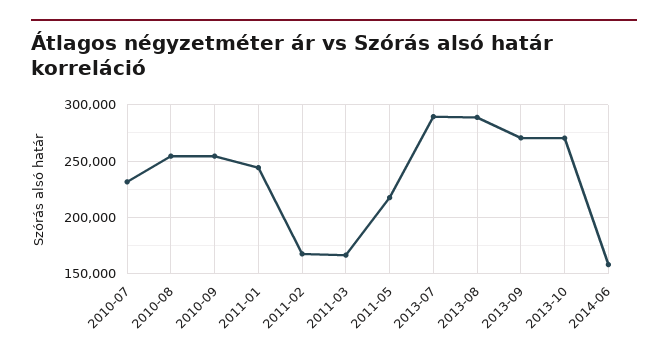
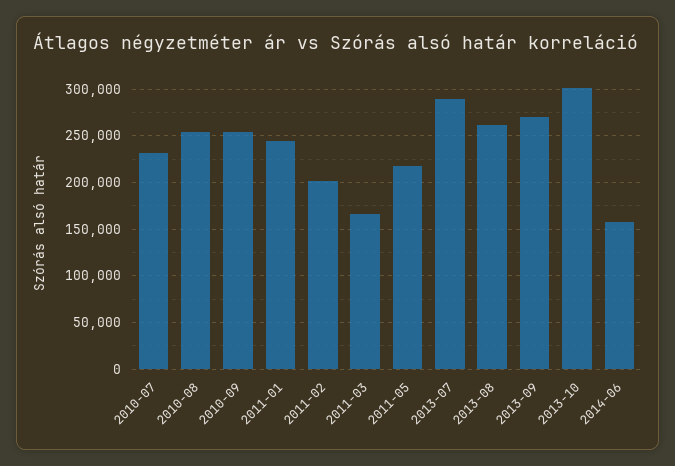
2011-02: 170000 -> 200000
2013-08: 290000 -> 260000
2013-10: 270000 -> 300000

